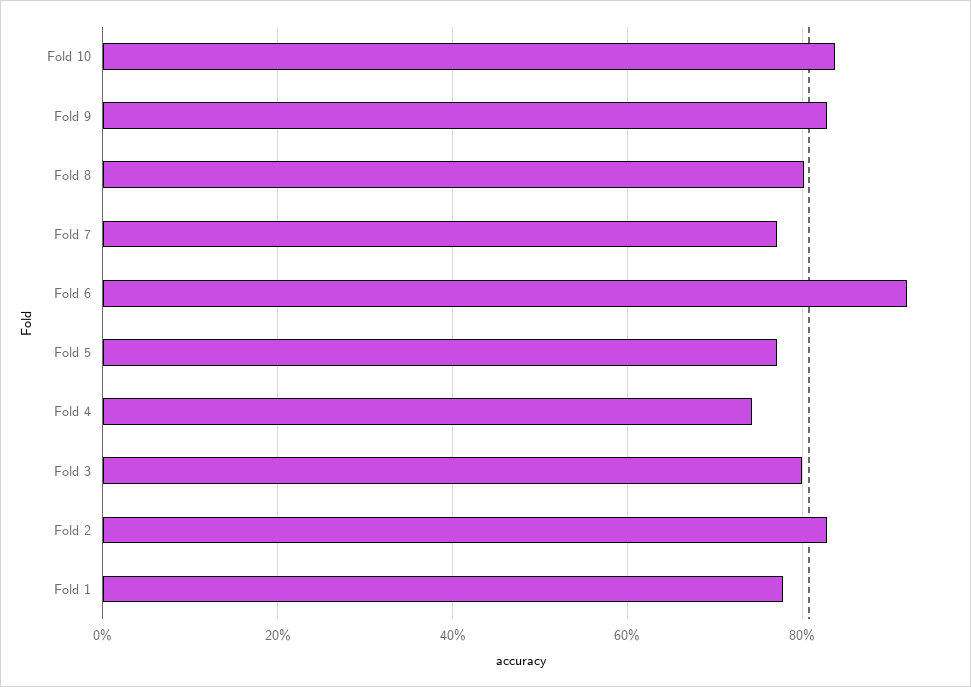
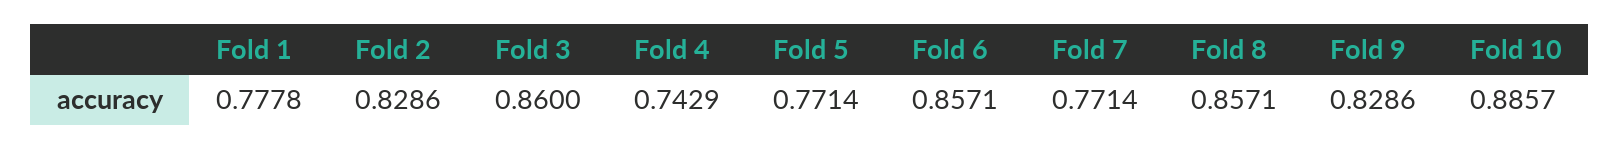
Fold 10: 0.84 -> 0.8857
Fold 8: 0.8 -> 0.8571
Fold 6: 0.92 -> 0.8571
Fold 3: 0.8 -> 0.86

